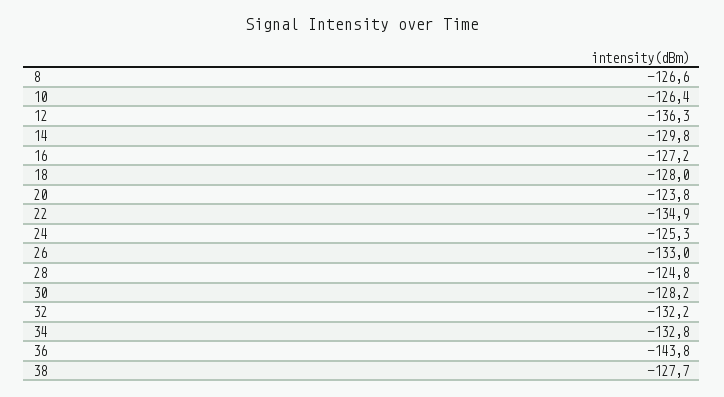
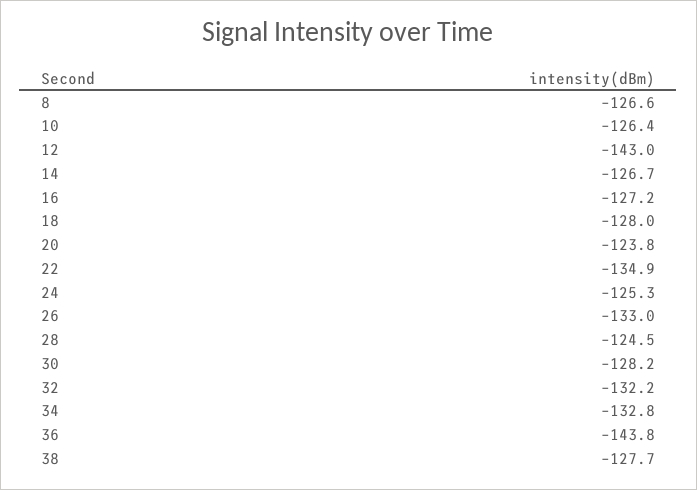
12: -136.3 -> -143
14: -129.8 -> -126.7
28: -124.8 -> -124.5

